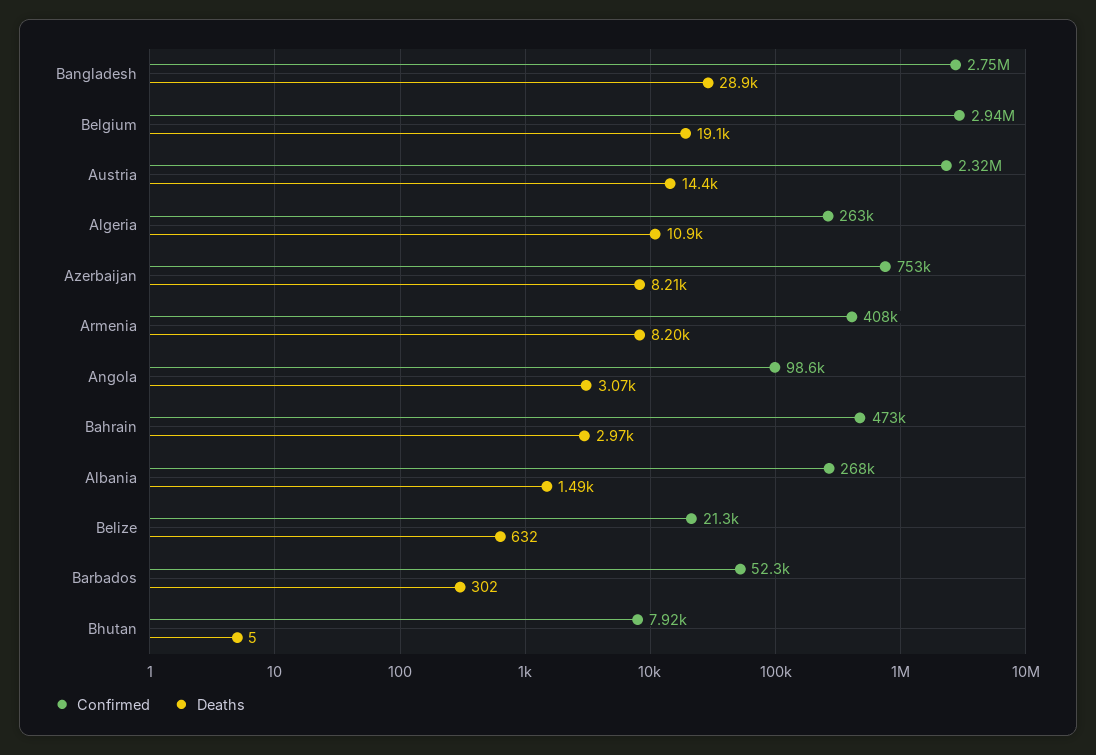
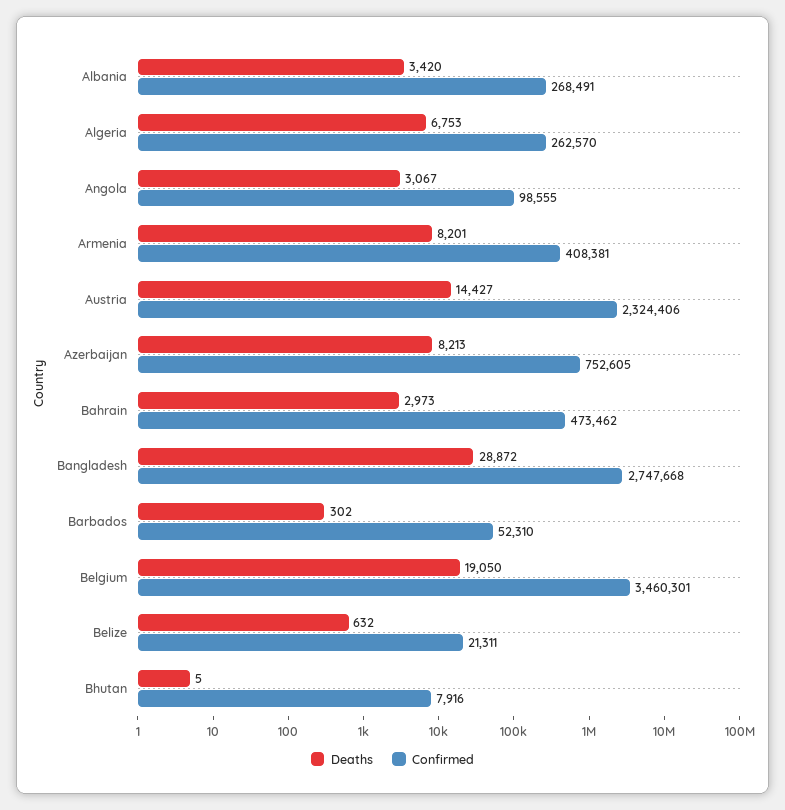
Confirmed, Belgium: 2940000 -> 3460301
Deaths, Algeria: 10900 -> 6753
Deaths, Albania: 1490 -> 3420

